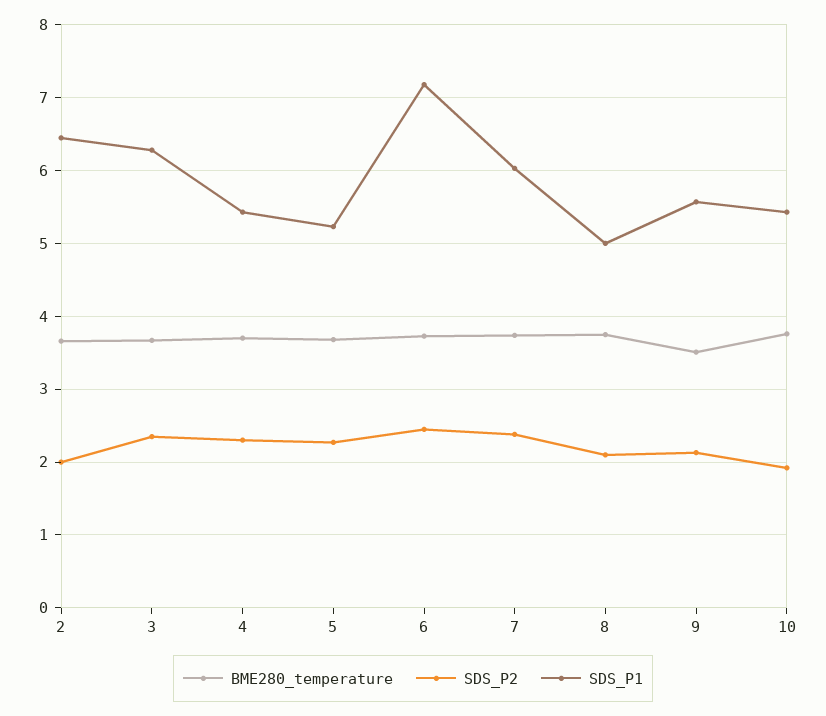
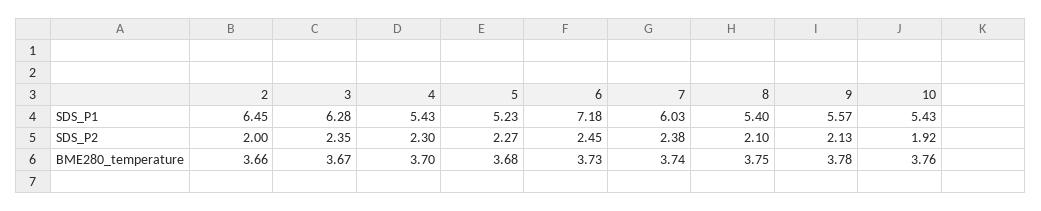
SDS_P1, 8: 5 -> 5.4
BME280_temperature, 9: 3.5 -> 3.78

